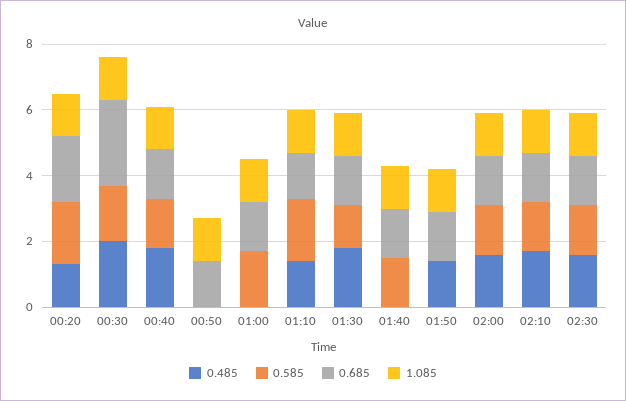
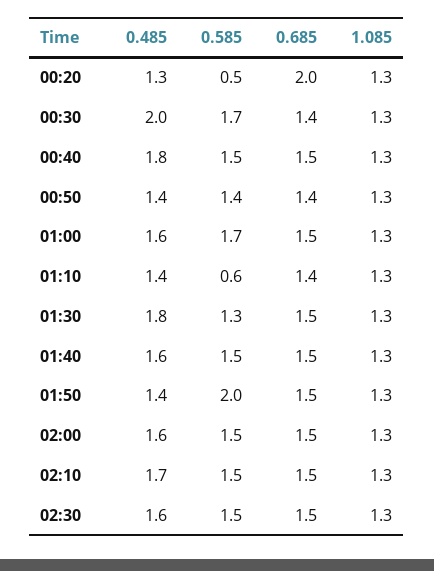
0.585, 00:20: 2 -> 0.5
0.685, 00:30: 2.5 -> 1.4
0.485, 00:50: 0 -> 1.4
0.585, 00:50: 0 -> 1.4
0.485, 01:00: 0 -> 1.6
0.585, 01:10: 2 -> 0.6
0.485, 01:40: 0 -> 1.6
0.585, 01:50: 0 -> 2

